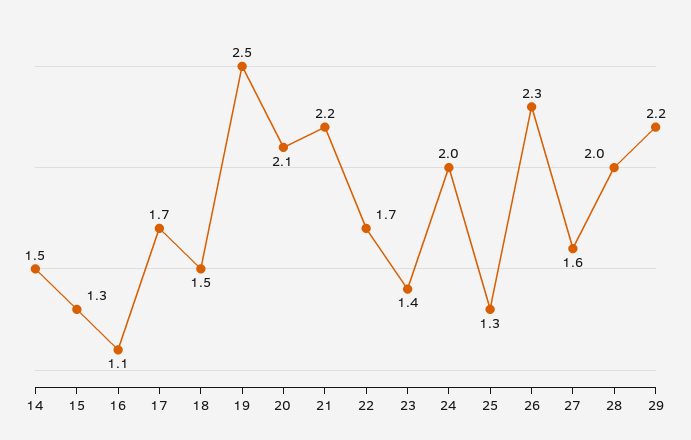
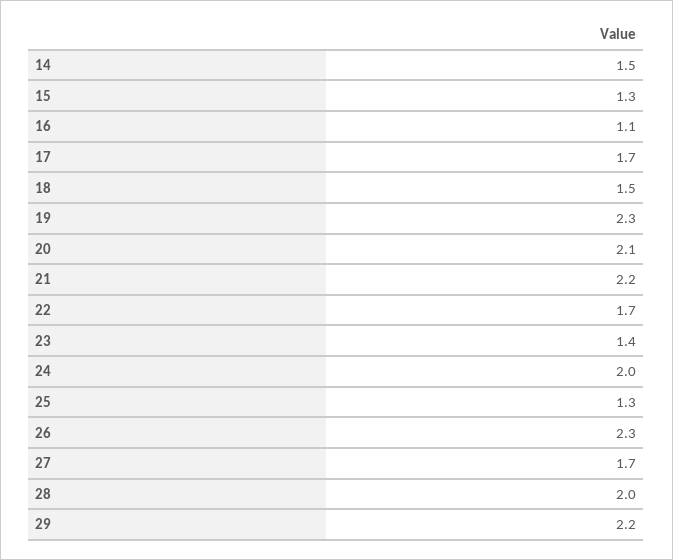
19: 2.5 -> 2.3
27: 1.6 -> 1.7

